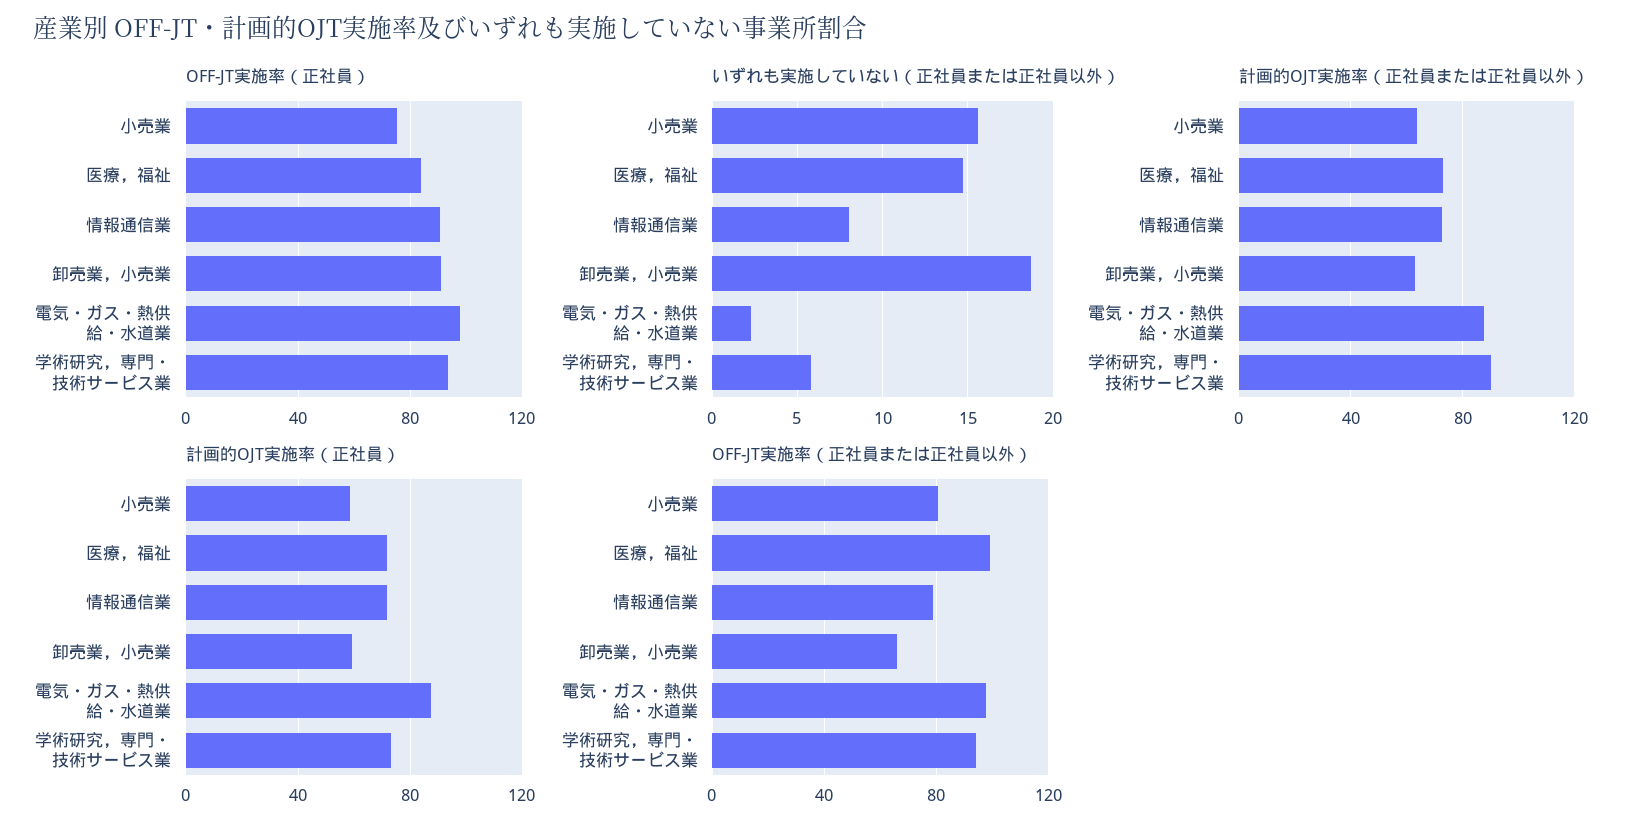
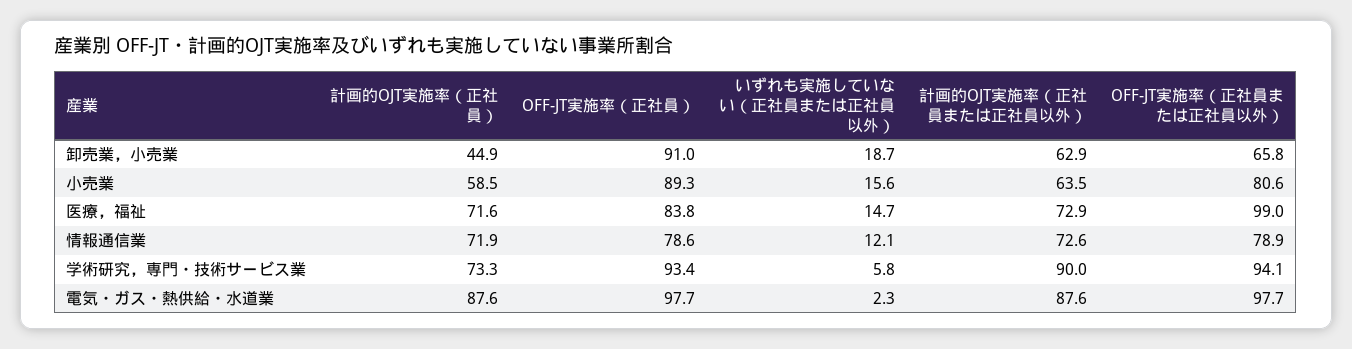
OFF-JT実施率（正社員）, 小売業: 75 -> 89.3
OFF-JT実施率（正社員）, 情報通信業: 90 -> 78.6
いずれも実施していない（正社員または正社員以外）, 情報通信業: 8 -> 12.1
計画的OJT実施率（正社員）, 卸売業，小売業: 60 -> 44.9

